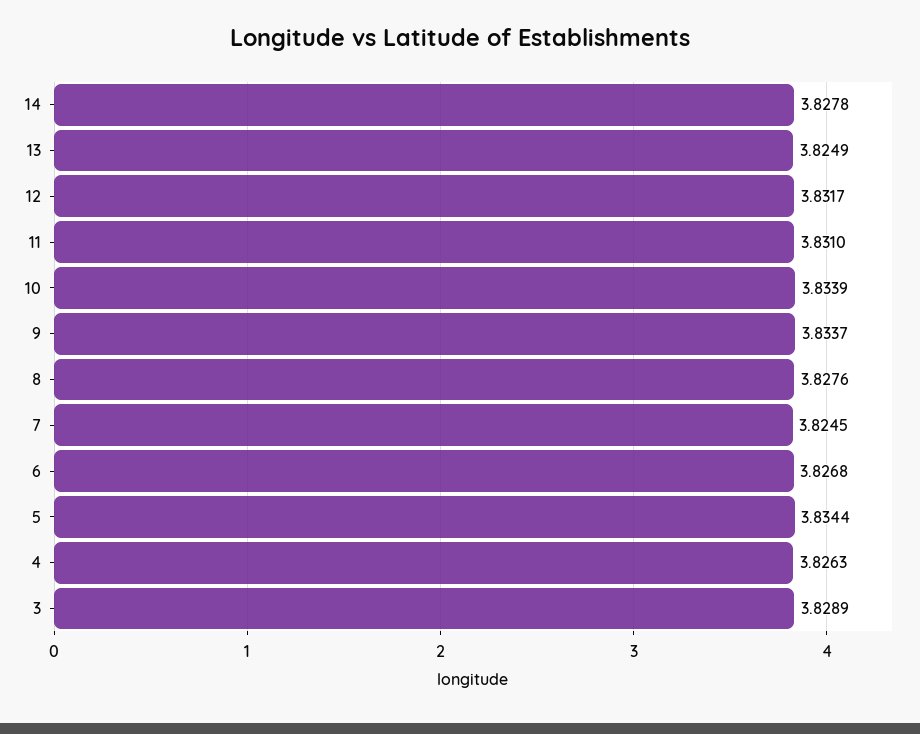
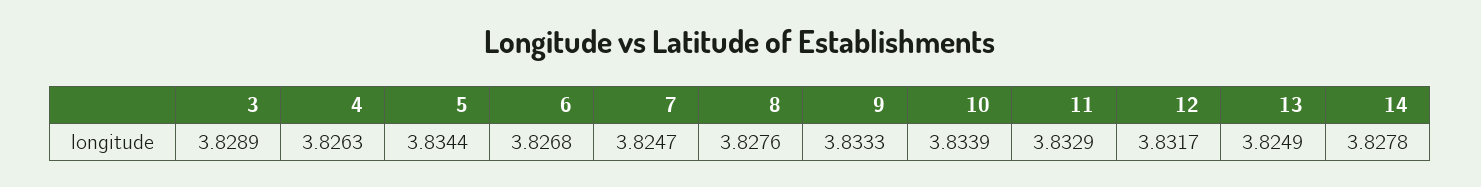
11: 3.831 -> 3.8329
9: 3.8337 -> 3.8333
7: 3.8245 -> 3.8247

